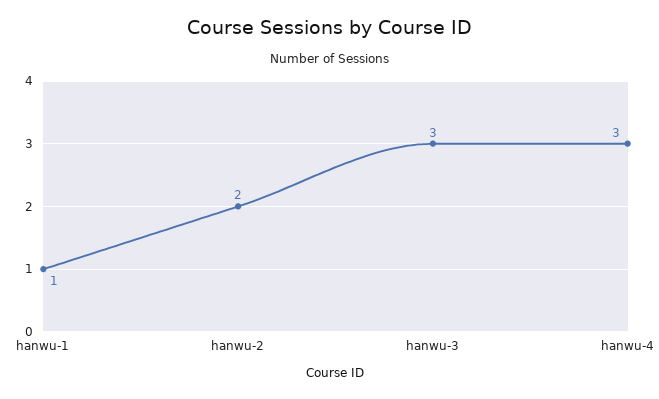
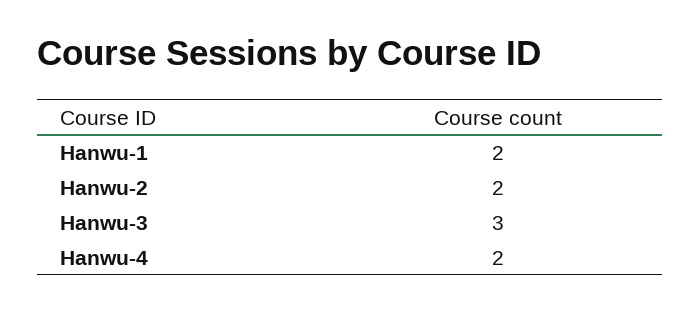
hanwu-1: 1 -> 2
hanwu-4: 3 -> 2

